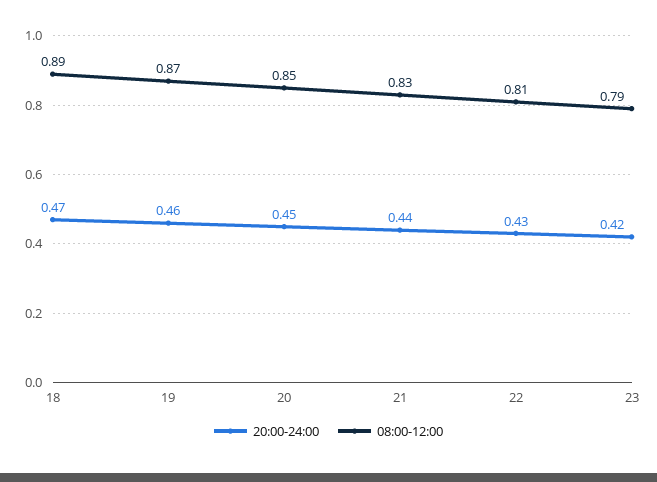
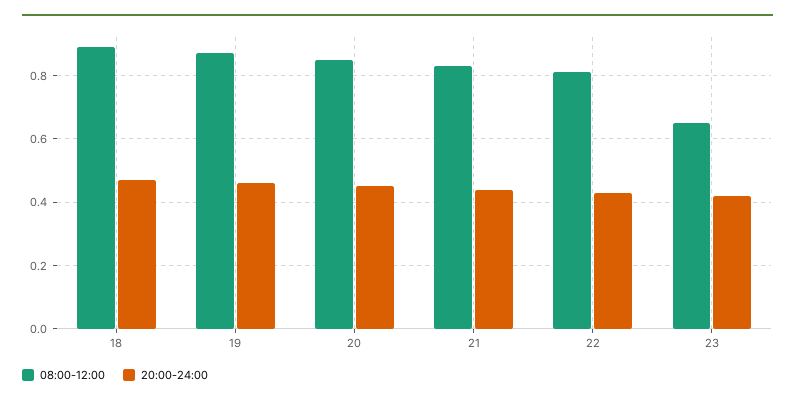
08:00-12:00, 23: 0.79 -> 0.65

